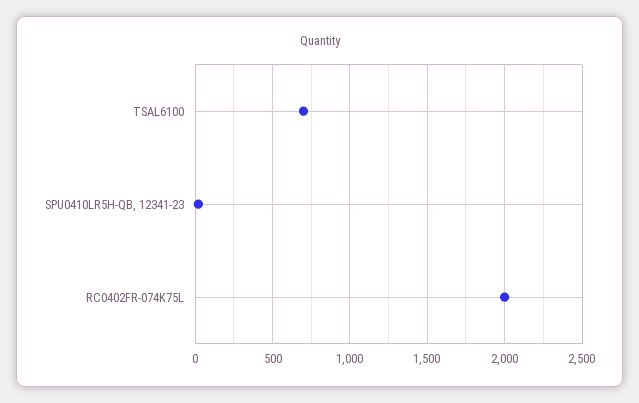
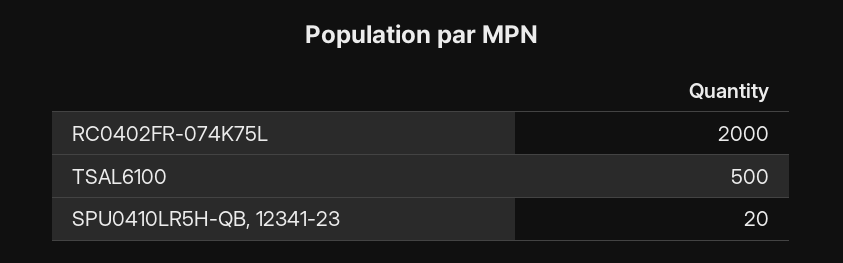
TSAL6100: 700 -> 500

